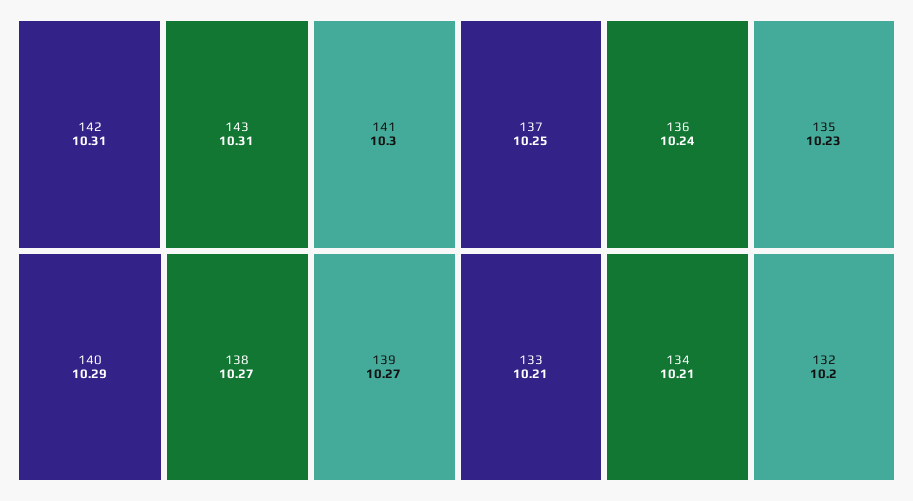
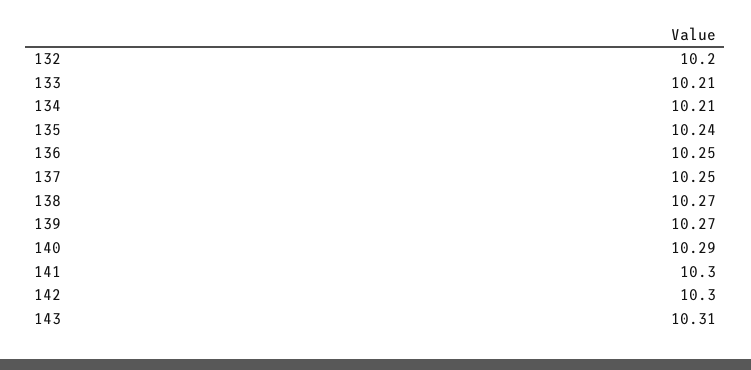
142: 10.31 -> 10.3
136: 10.24 -> 10.25
135: 10.23 -> 10.24

